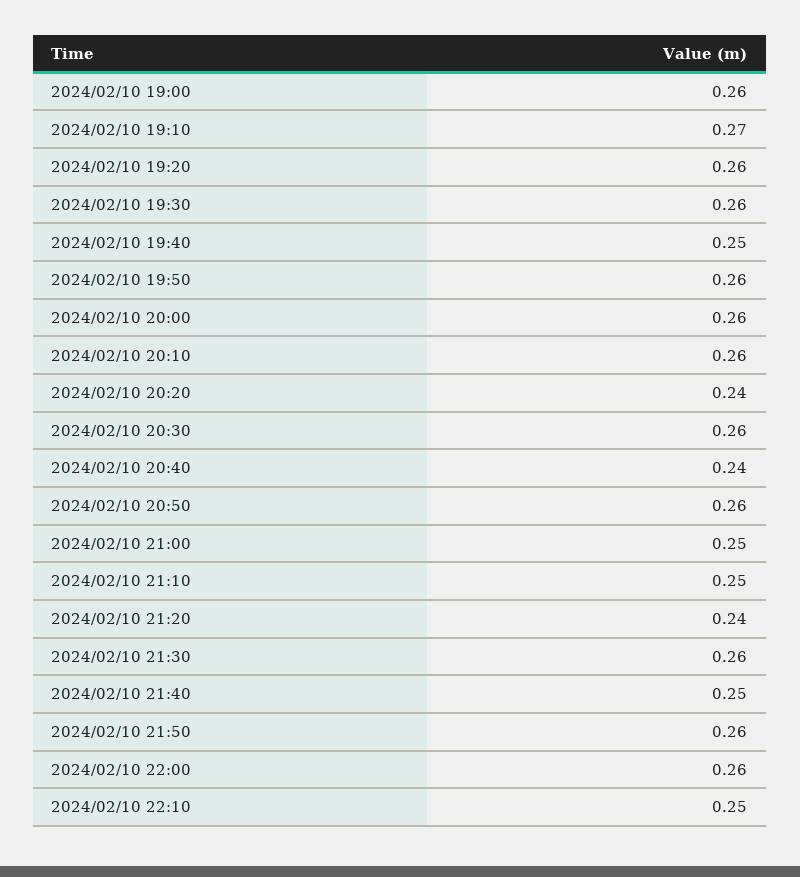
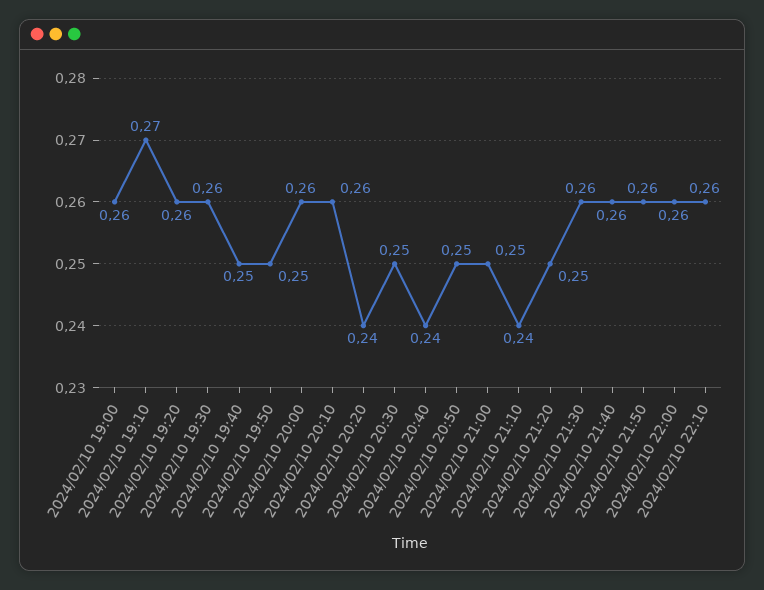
2024/02/10 19:50: 0.26 -> 0.25
2024/02/10 20:30: 0.26 -> 0.25
2024/02/10 20:50: 0.26 -> 0.25
2024/02/10 21:10: 0.25 -> 0.24
2024/02/10 21:20: 0.24 -> 0.25
2024/02/10 21:40: 0.25 -> 0.26
2024/02/10 22:10: 0.25 -> 0.26

